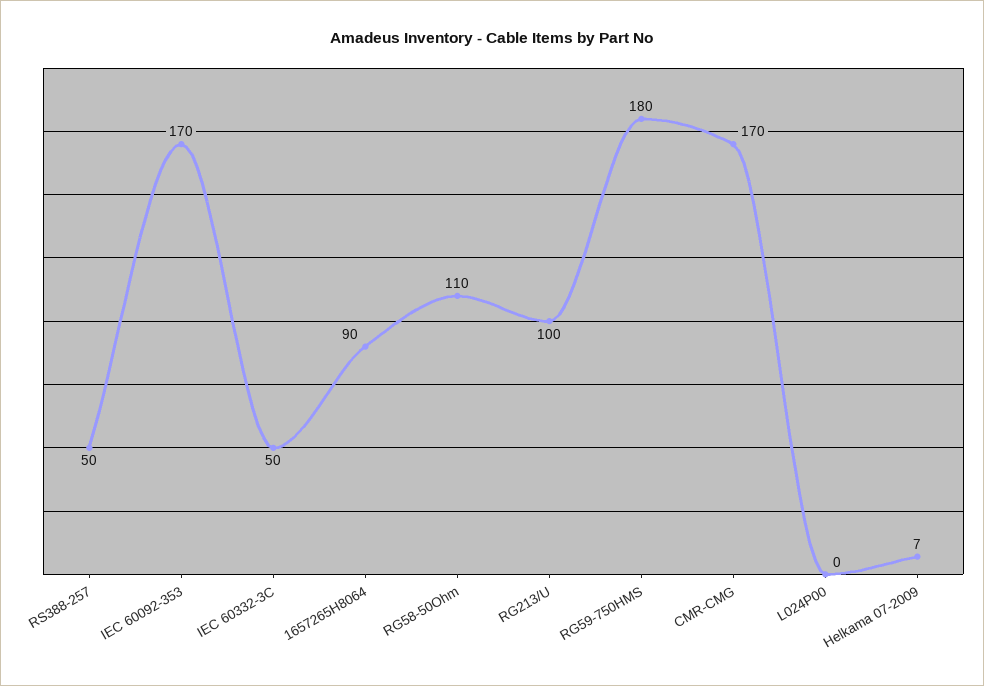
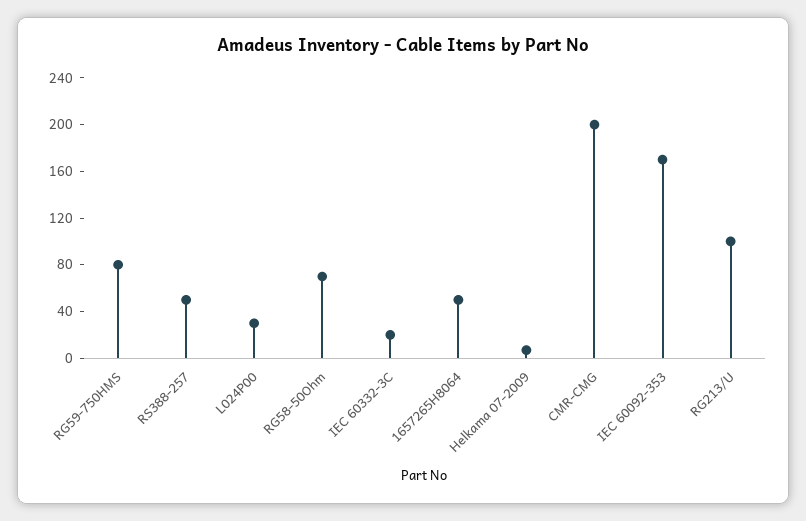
IEC 60332-3C: 50 -> 20
1657265H8064: 90 -> 50
RG58-50Ohm: 110 -> 70
RG59-750HMS: 180 -> 80
CMR-CMG: 170 -> 200
L024P00: 0 -> 30

